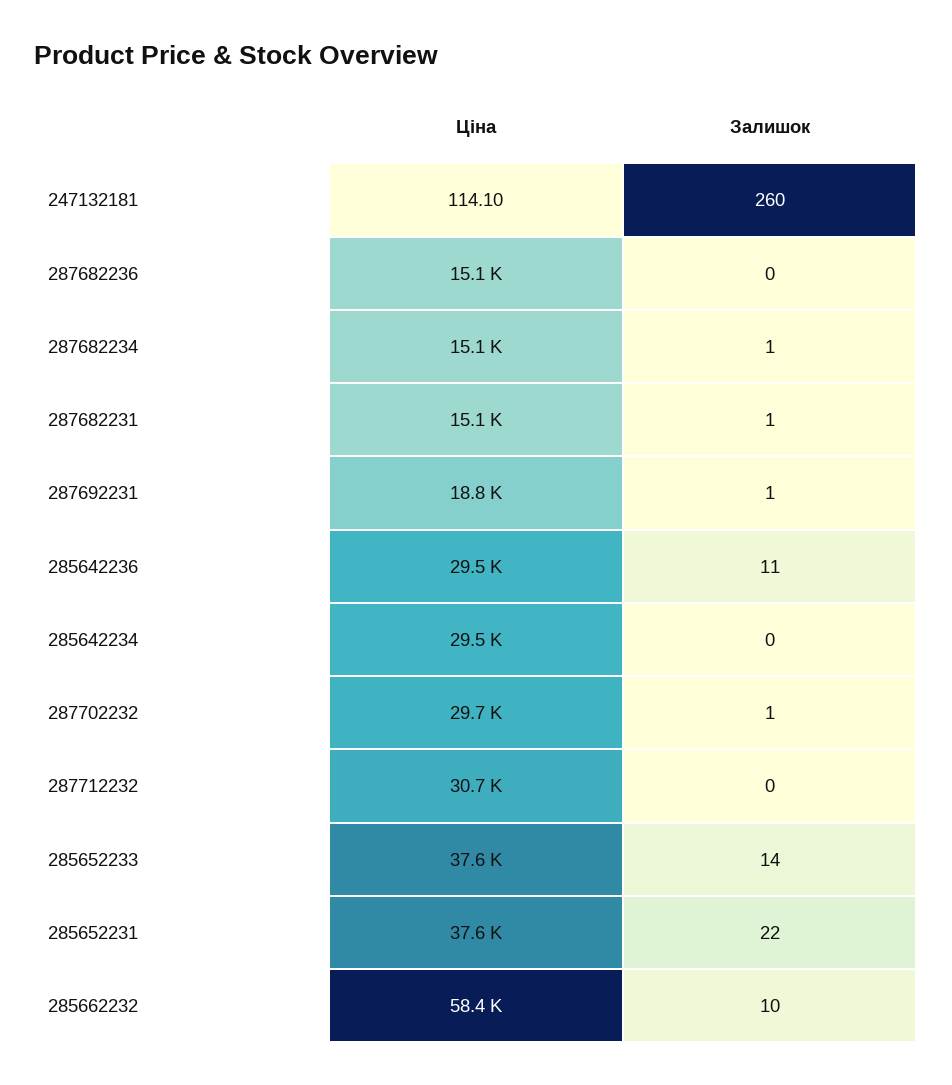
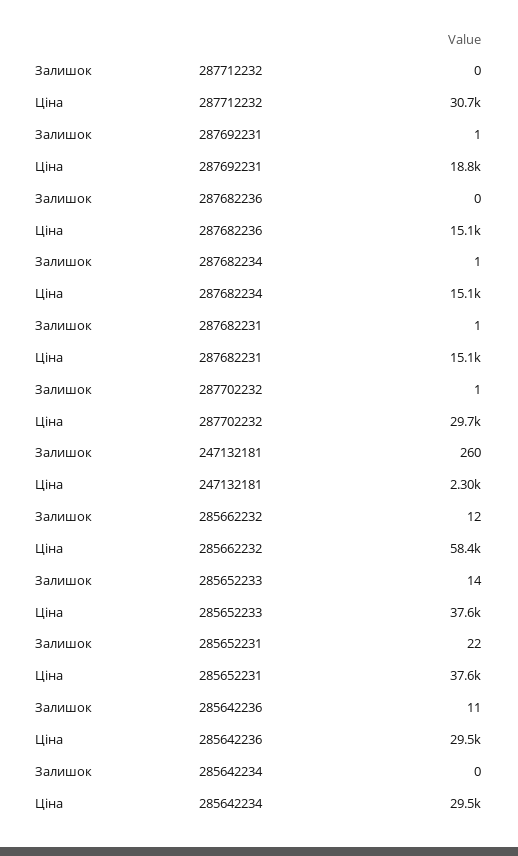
Ціна, 247132181: 114.1 -> 2300
Залишок, 285662232: 10 -> 12

